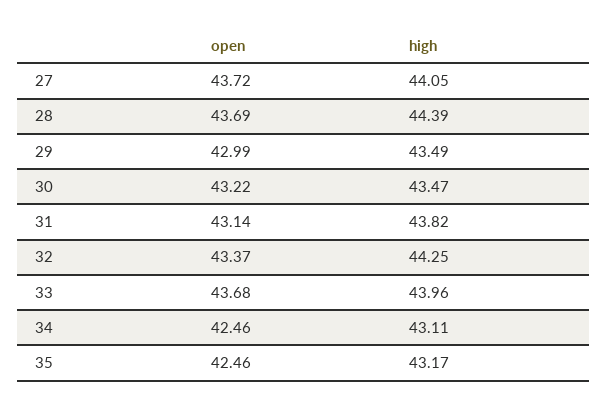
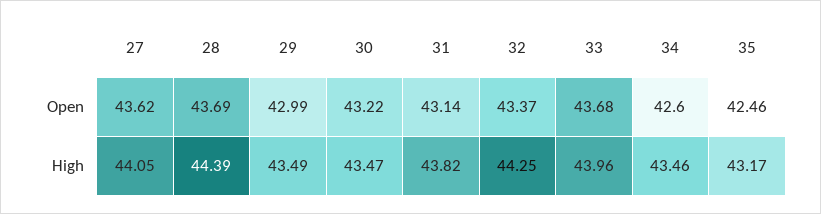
open, 27: 43.72 -> 43.62
open, 34: 42.46 -> 42.6
high, 34: 43.11 -> 43.46

